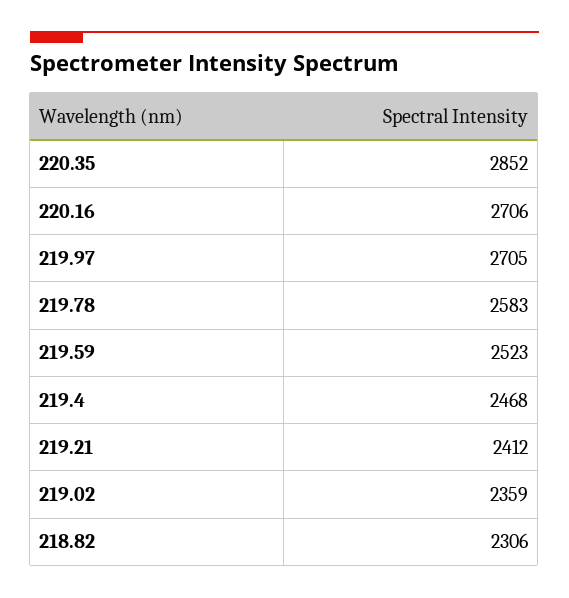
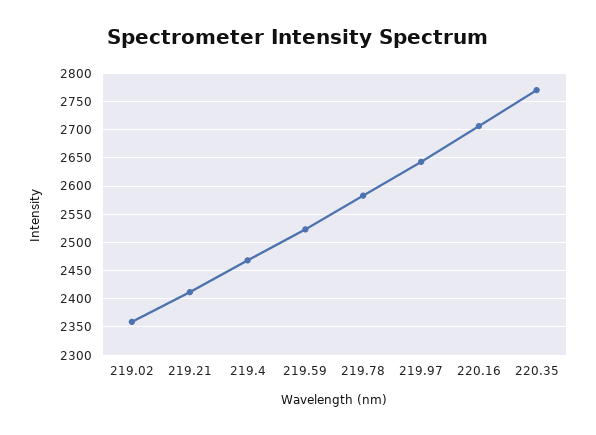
220.35: 2852 -> 2775
219.97: 2705 -> 2650
218.82: 2306 -> none

